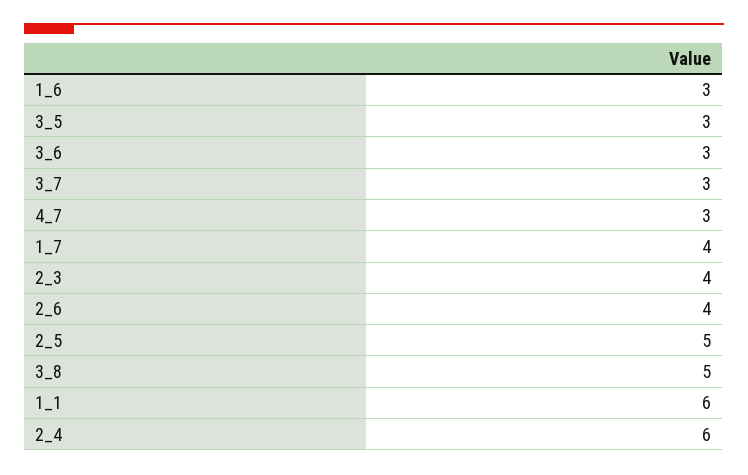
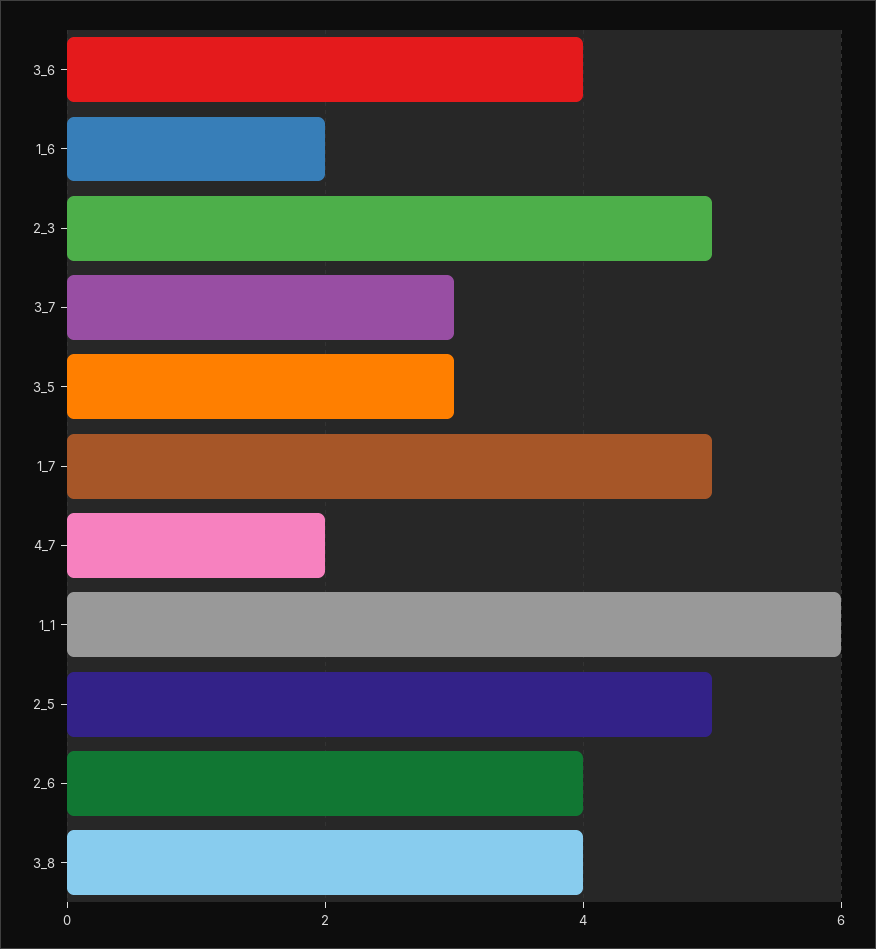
1_6: 3 -> 2
3_6: 3 -> 4
4_7: 3 -> 2
1_7: 4 -> 5
2_3: 4 -> 5
3_8: 5 -> 4
2_4: 6 -> none

